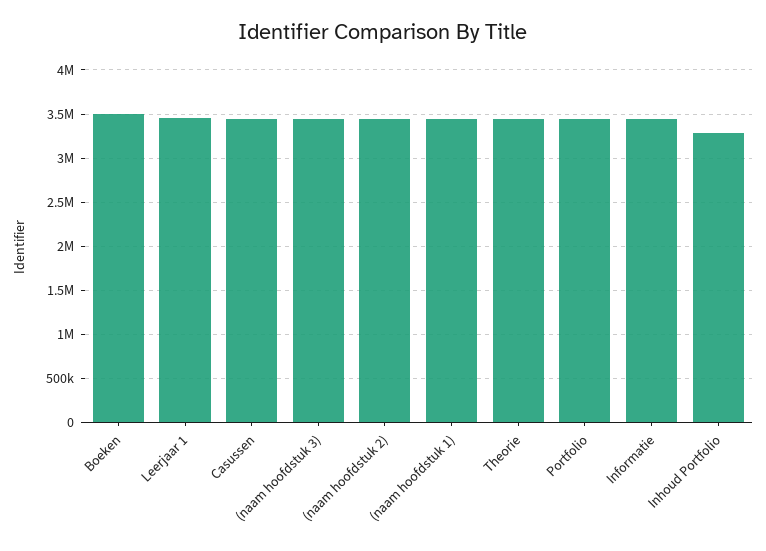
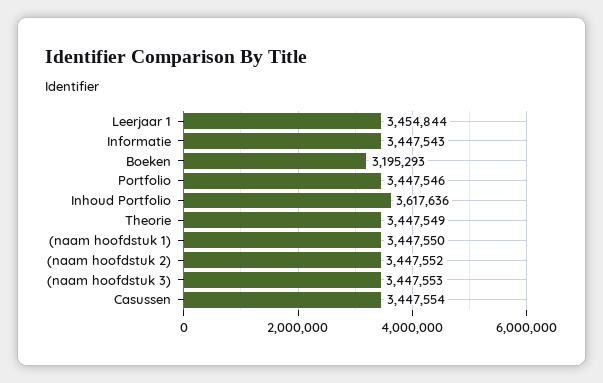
Boeken: 3500000 -> 3195293
Inhoud Portfolio: 3300000 -> 3617636

